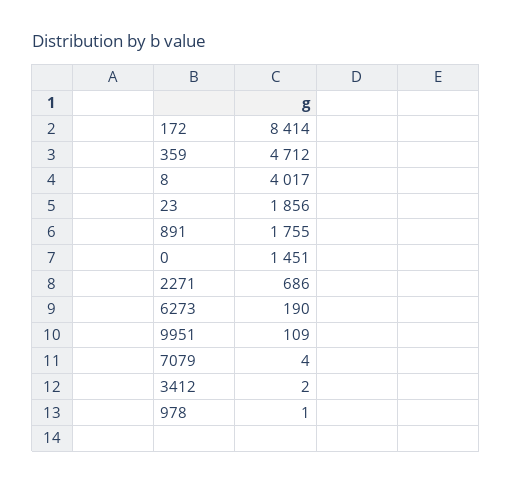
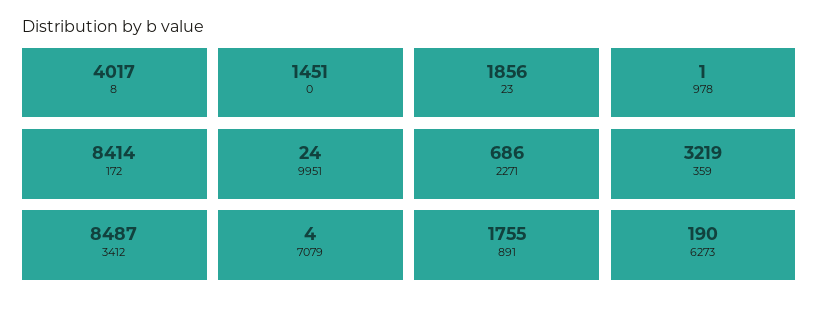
359: 4712 -> 3219
9951: 109 -> 24
3412: 2 -> 8487

